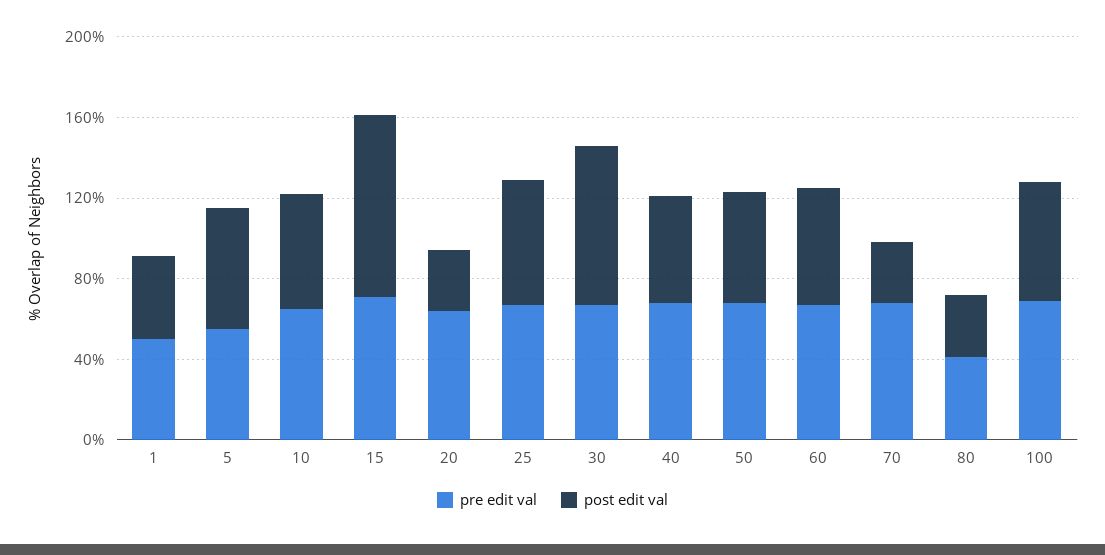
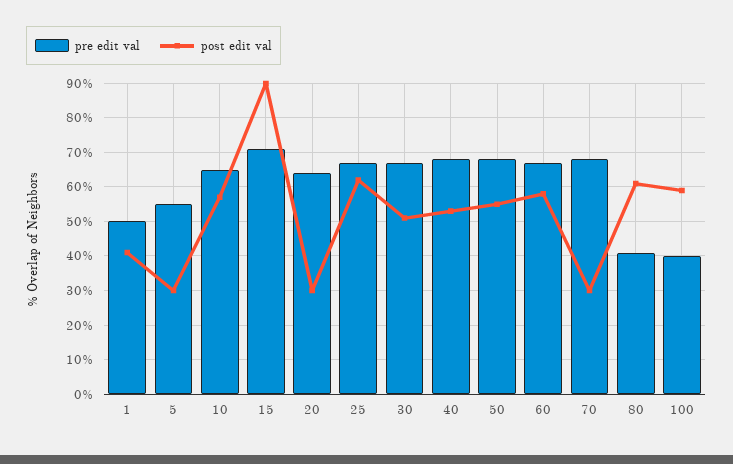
post edit val, 5: 60 -> 30
post edit val, 30: 80 -> 50
post edit val, 80: 30 -> 60
pre edit val, 100: 70 -> 40

